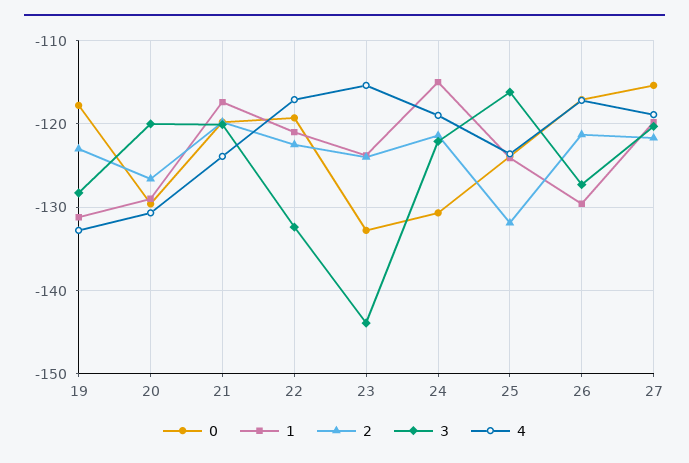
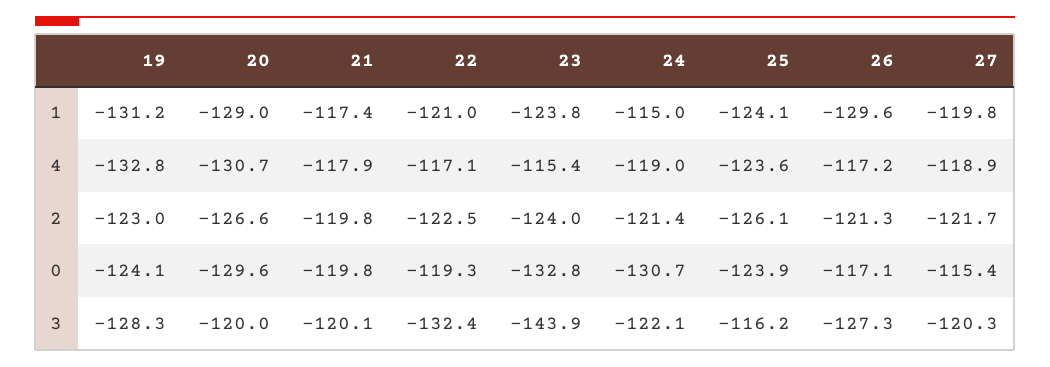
0, 19: -118 -> -124.1
4, 21: -124 -> -117.9
2, 25: -132 -> -126.1

